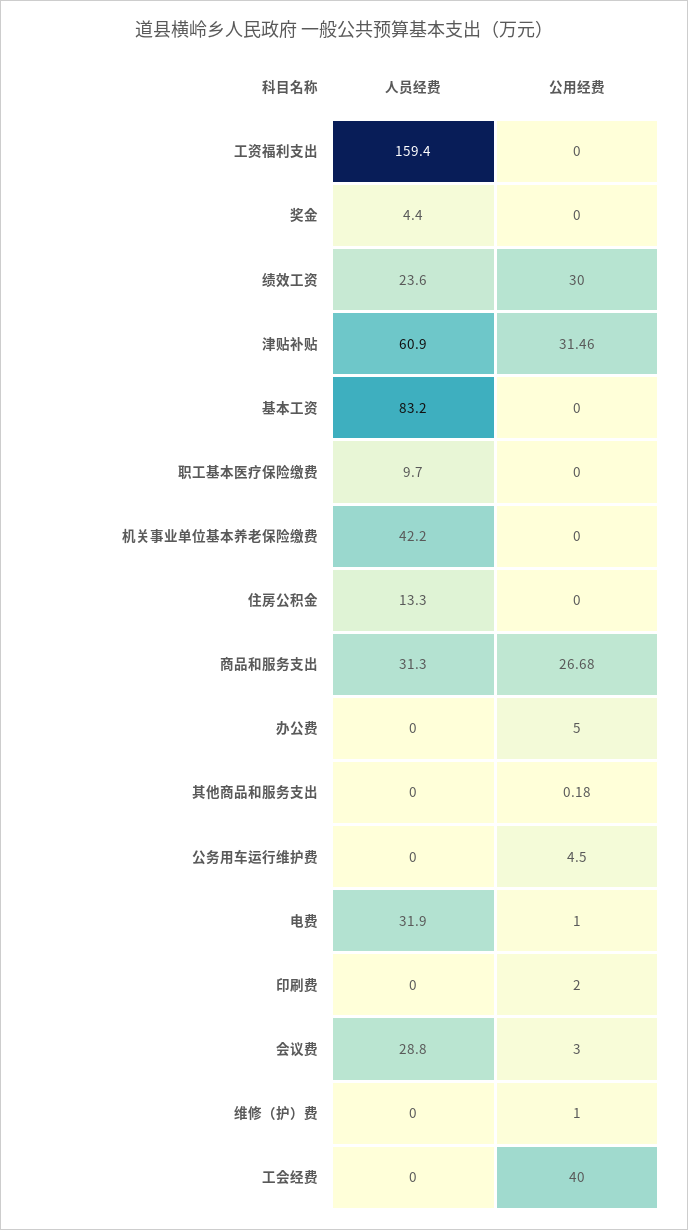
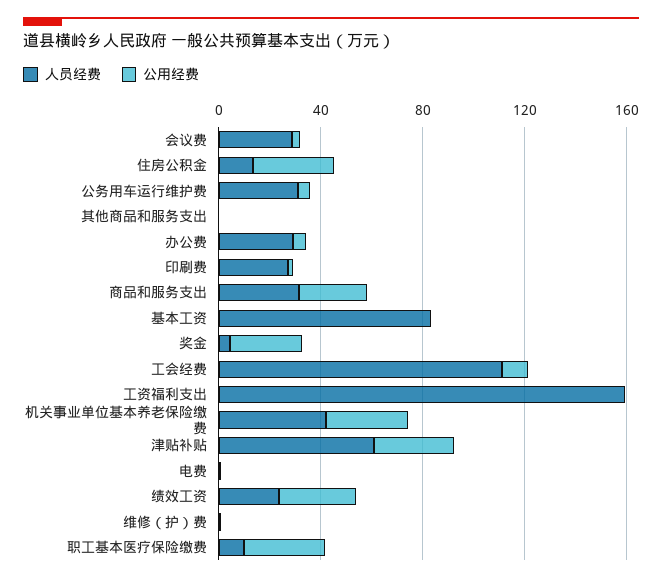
公用经费, 奖金: 0 -> 30
公用经费, 职工基本医疗保险缴费: 0 -> 30
公用经费, 机关事业单位基本养老保险缴费: 0 -> 30
公用经费, 住房公积金: 0 -> 30
人员经费, 办公费: 0 -> 30
人员经费, 公务用车运行维护费: 0 -> 30
人员经费, 电费: 31.9 -> 0
人员经费, 印刷费: 0 -> 30
人员经费, 工会经费: 0 -> 110
公用经费, 工会经费: 40 -> 10

